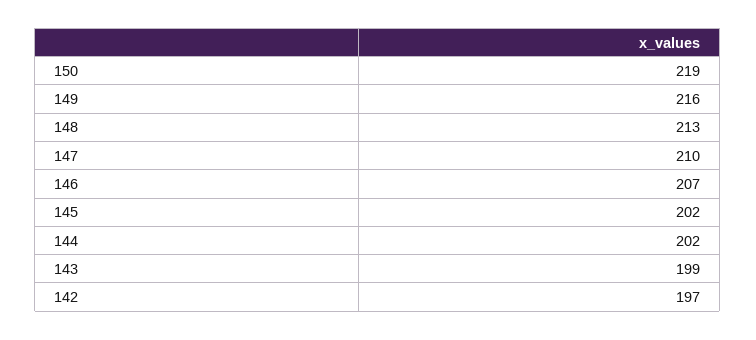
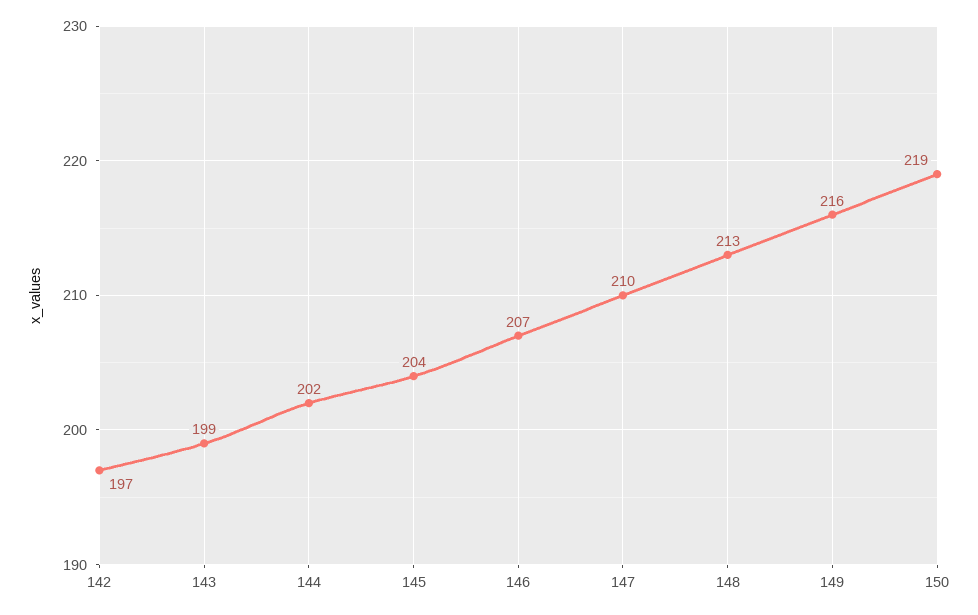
145: 202 -> 204

